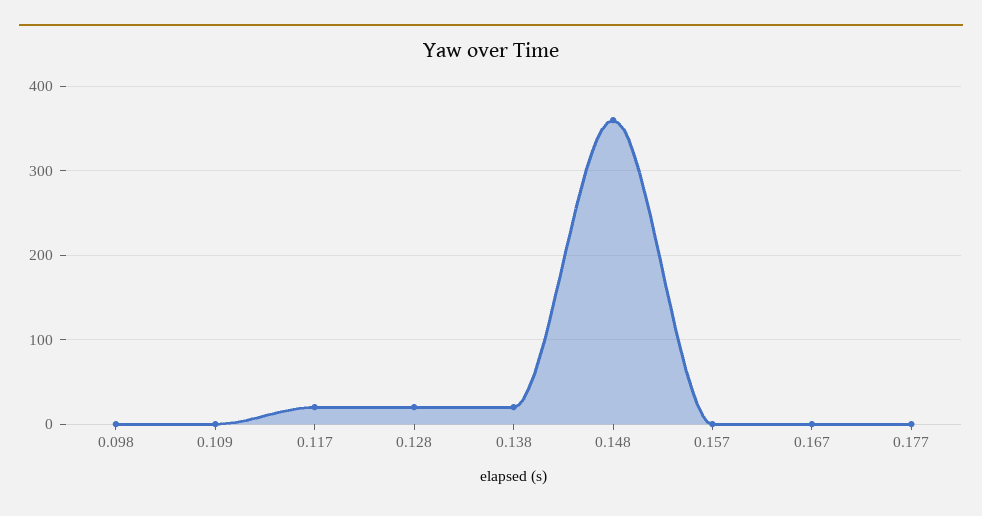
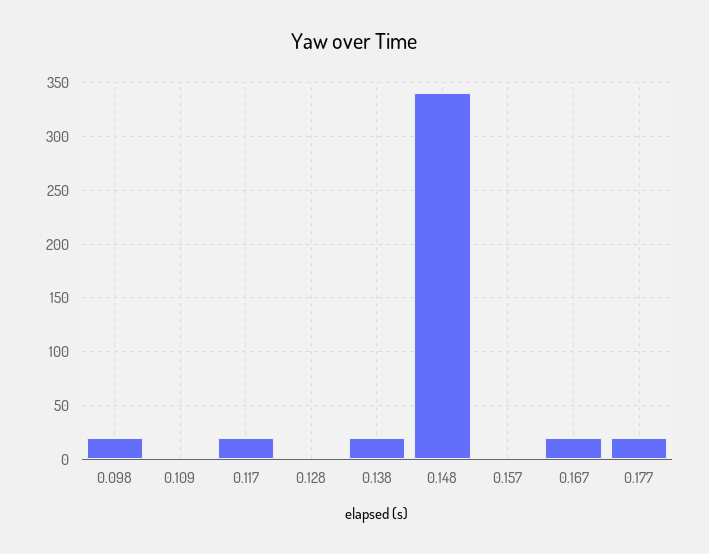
0.098: 0 -> 20
0.128: 20 -> 0
0.148: 360 -> 340
0.167: 0 -> 20
0.177: 0 -> 20

